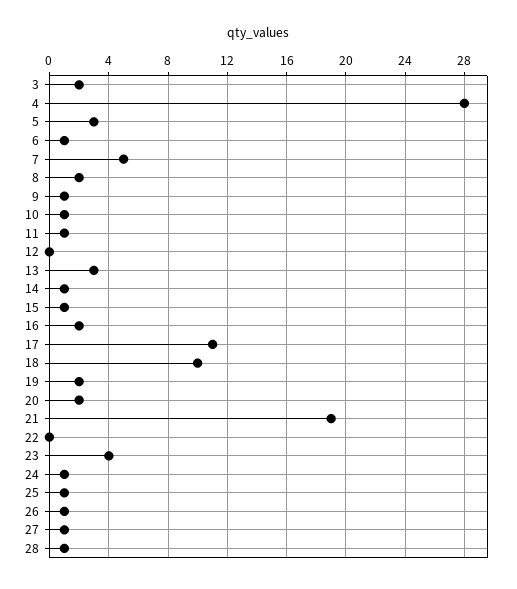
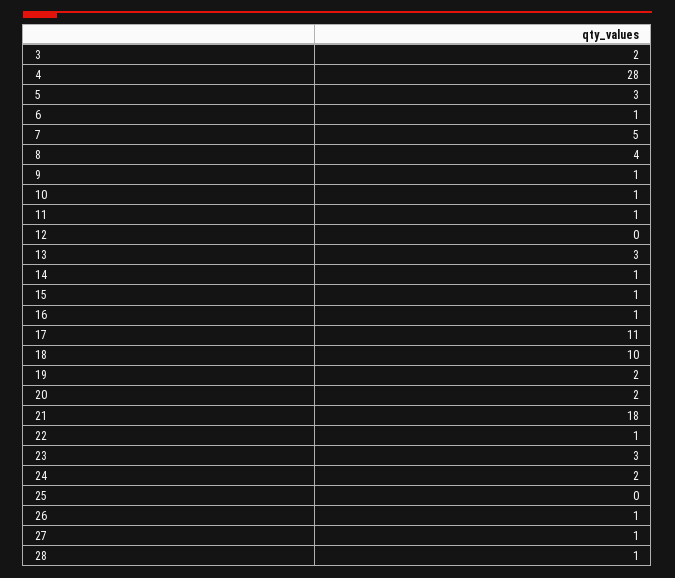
8: 2 -> 4
16: 2 -> 1
21: 19 -> 18
22: 0 -> 1
23: 4 -> 3
24: 1 -> 2
25: 1 -> 0

